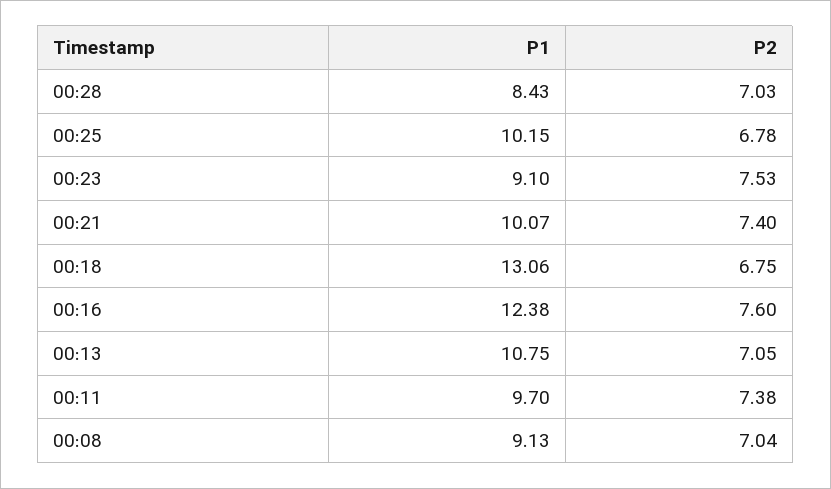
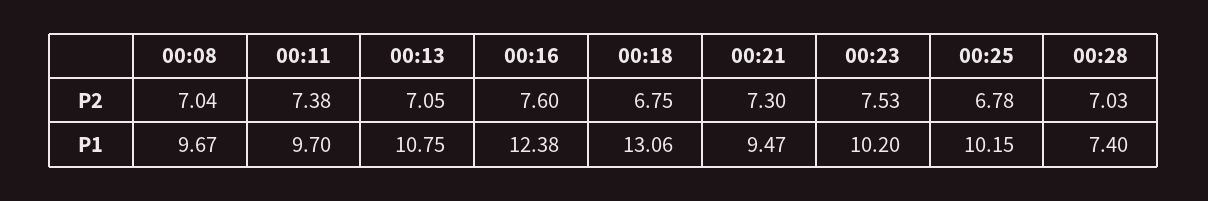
P1, 00:28: 8.43 -> 7.4
P1, 00:23: 9.1 -> 10.2
P1, 00:21: 10.07 -> 9.47
P2, 00:21: 7.4 -> 7.3
P1, 00:08: 9.13 -> 9.67

